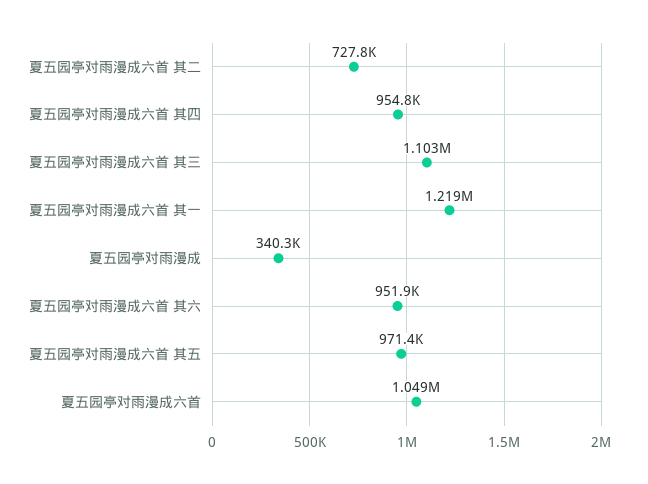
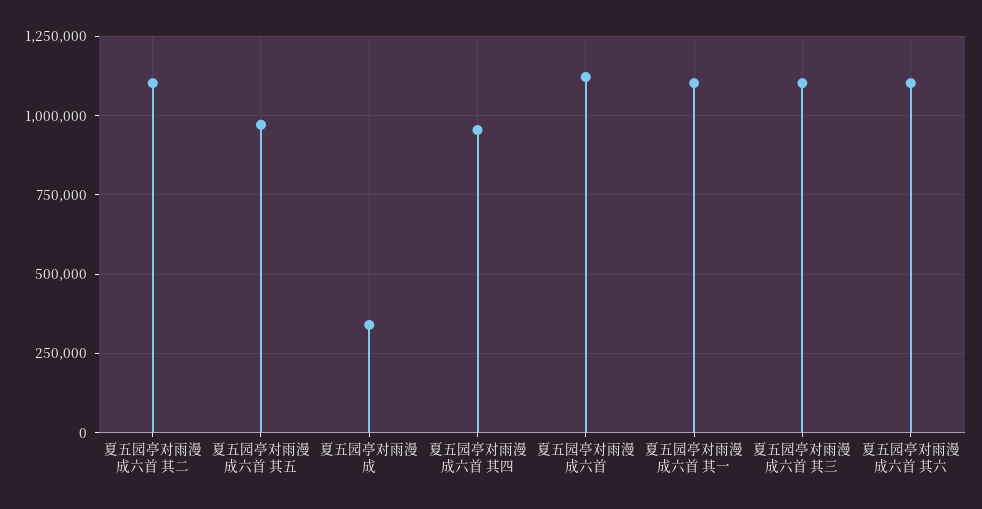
夏五园亭对雨漫成六首 其二: 727800 -> 1100000
夏五园亭对雨漫成六首 其一: 1219000 -> 1100000
夏五园亭对雨漫成六首 其六: 951900 -> 1100000
夏五园亭对雨漫成六首: 1049000 -> 1125000

